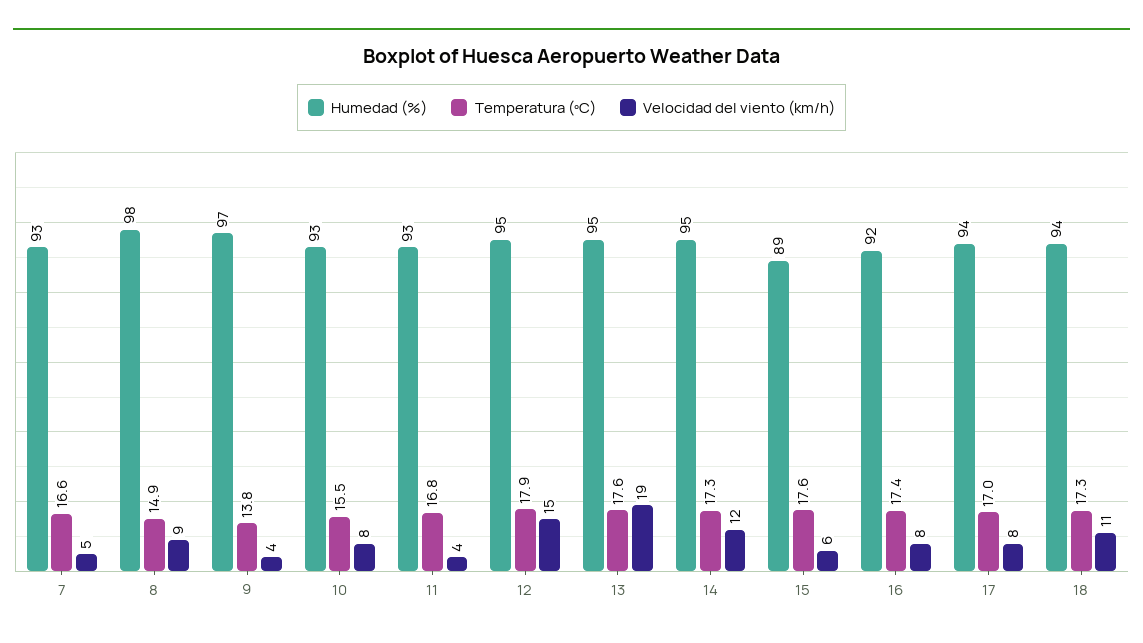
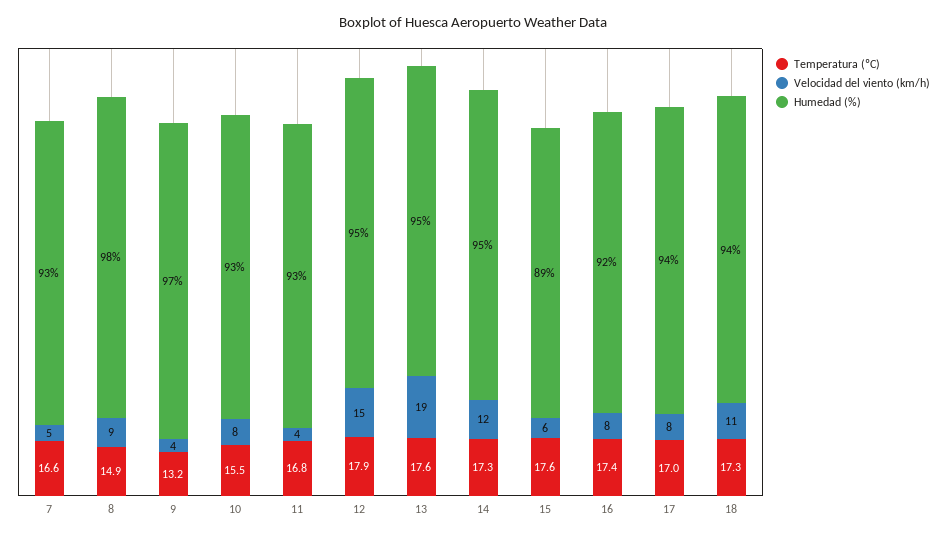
Temperatura (ºC), 9: 13.8 -> 13.2

